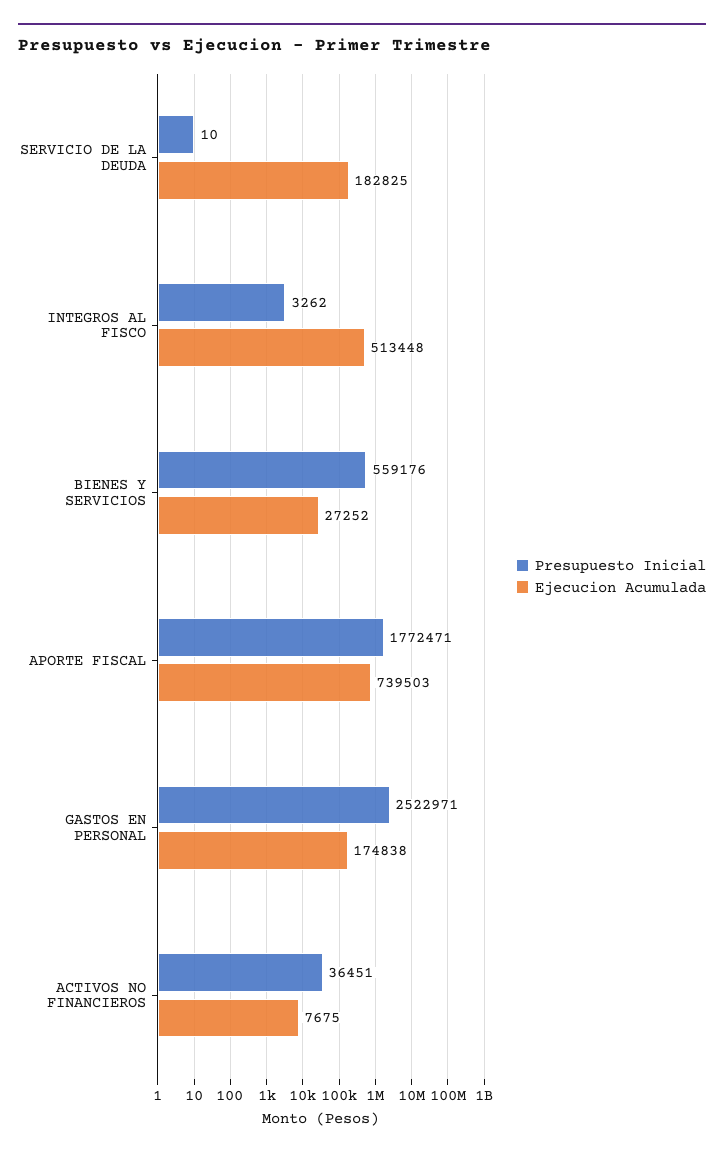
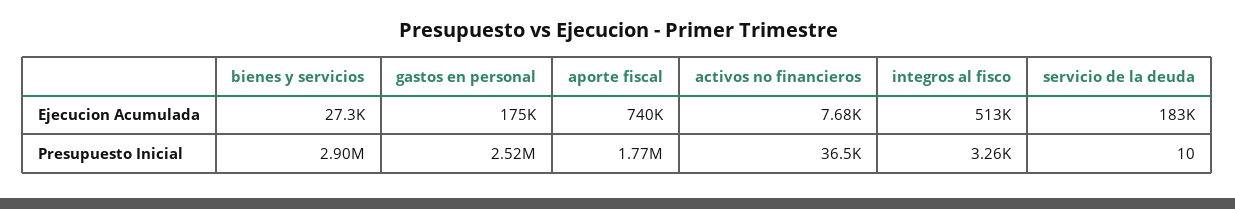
Presupuesto Inicial, BIENES Y SERVICIOS: 559176 -> 2900000

